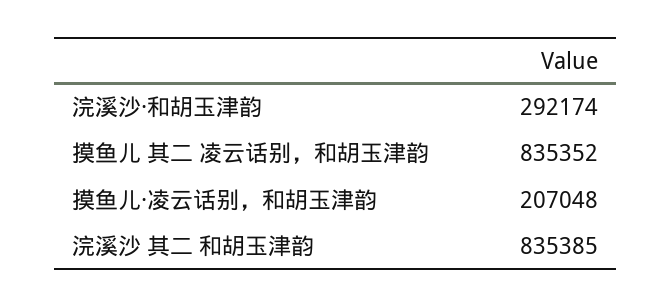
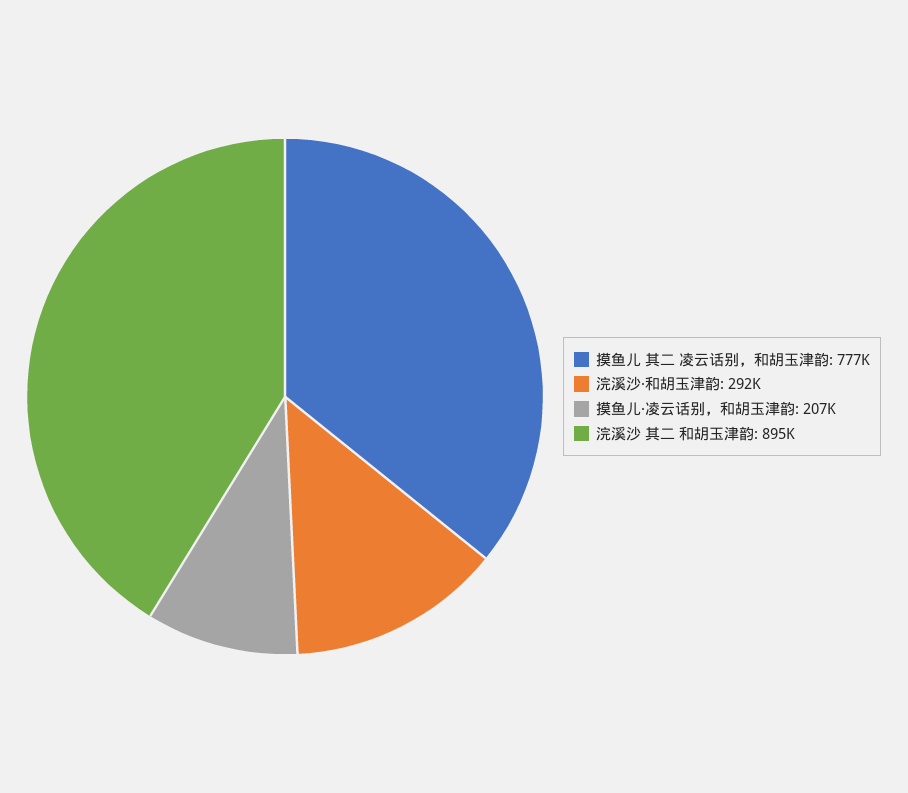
摸鱼儿 其二 凌云话别，和胡玉津韵: 835352 -> 777000
浣溪沙 其二 和胡玉津韵: 835385 -> 895000

